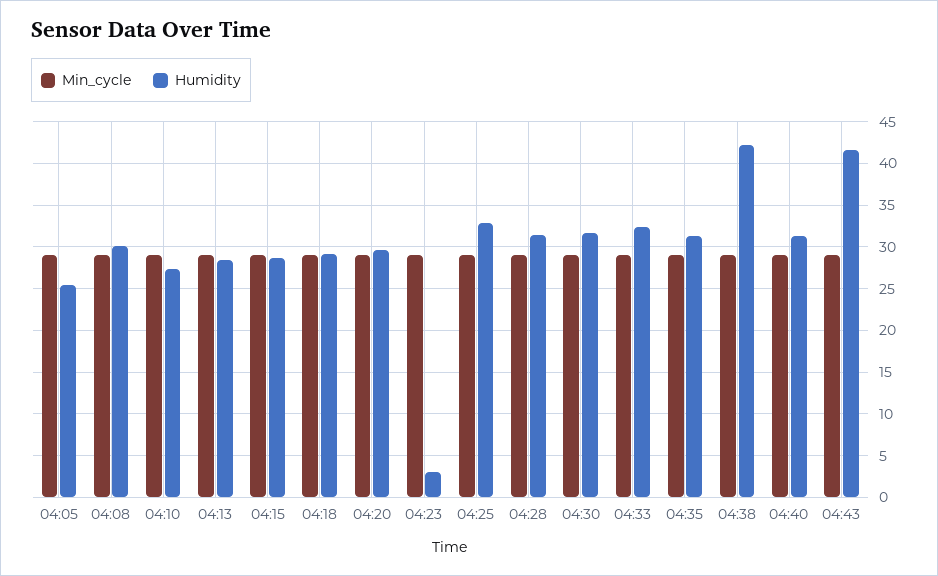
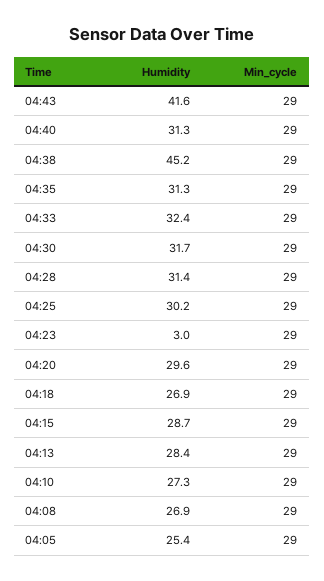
Humidity, 04:08: 30 -> 26.9
Humidity, 04:18: 29 -> 26.9
Humidity, 04:25: 33 -> 30.2
Humidity, 04:38: 42 -> 45.2

